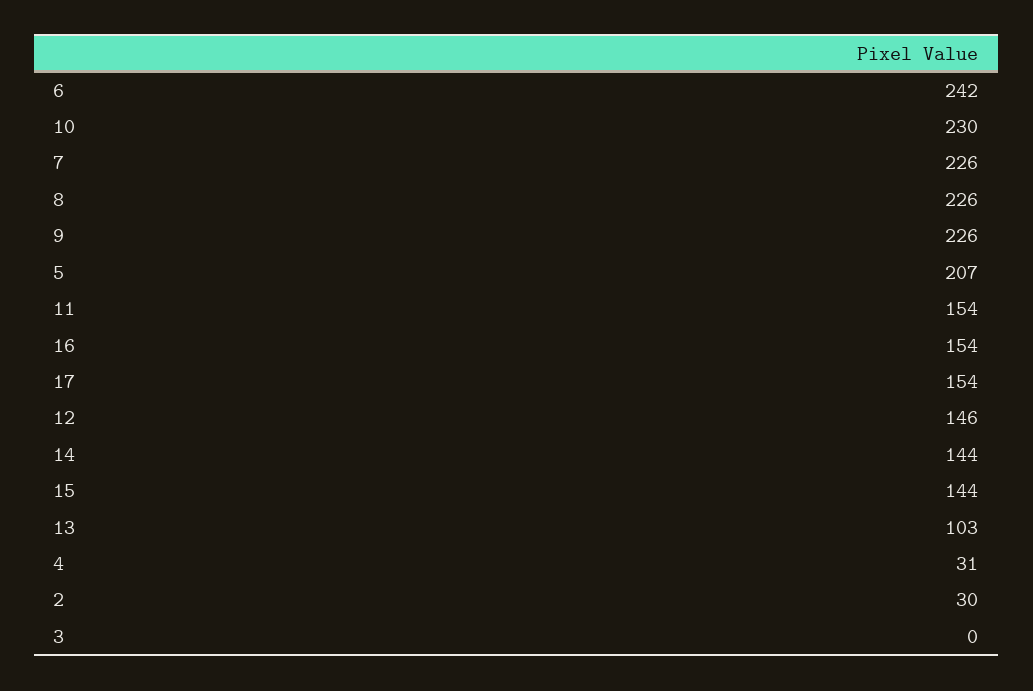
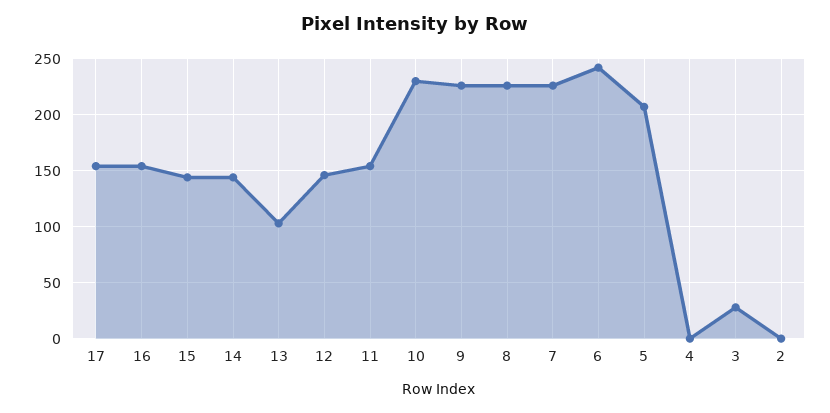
4: 31 -> 0
2: 30 -> 0
3: 0 -> 30

